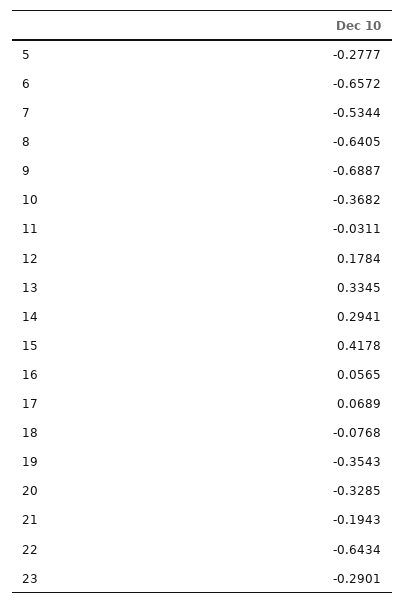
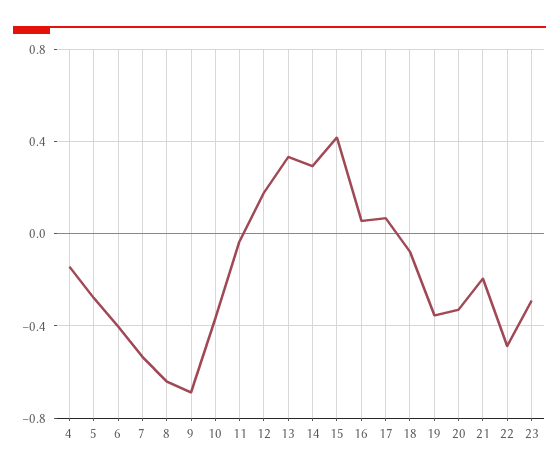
6: -0.6572 -> -0.4
22: -0.6434 -> -0.5
4: none -> -0.15

